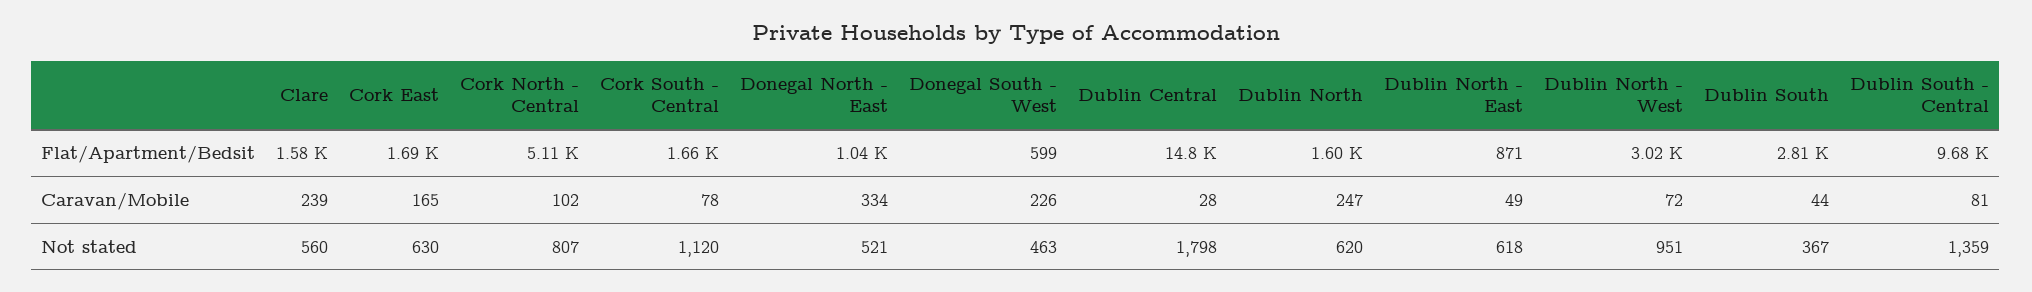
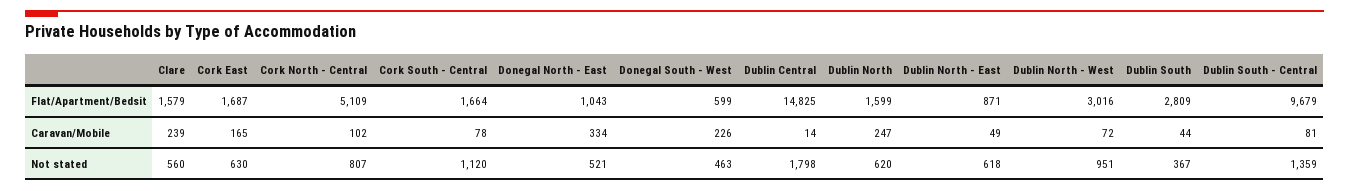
Dublin Central, Caravan/Mobile: 28 -> 14

